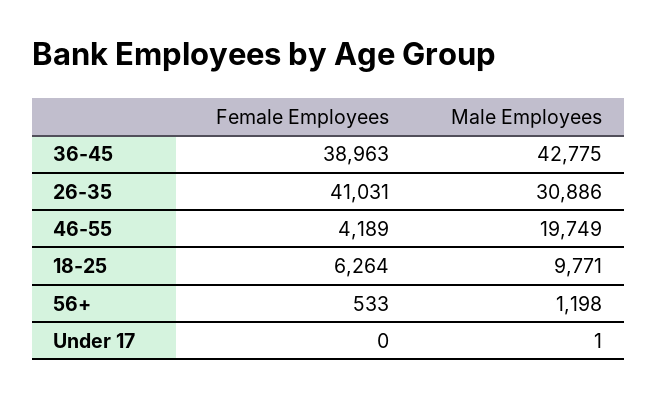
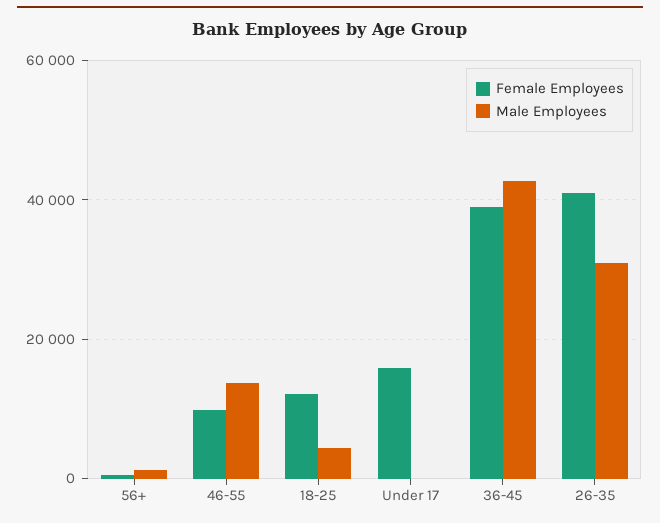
Female Employees, 46-55: 4189 -> 10000
Male Employees, 46-55: 19749 -> 14000
Female Employees, 18-25: 6264 -> 12000
Male Employees, 18-25: 9771 -> 4000
Female Employees, Under 17: 0 -> 16000

